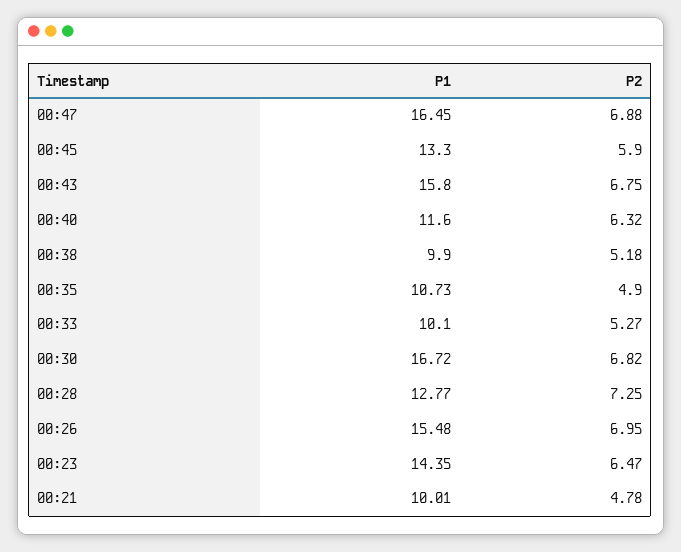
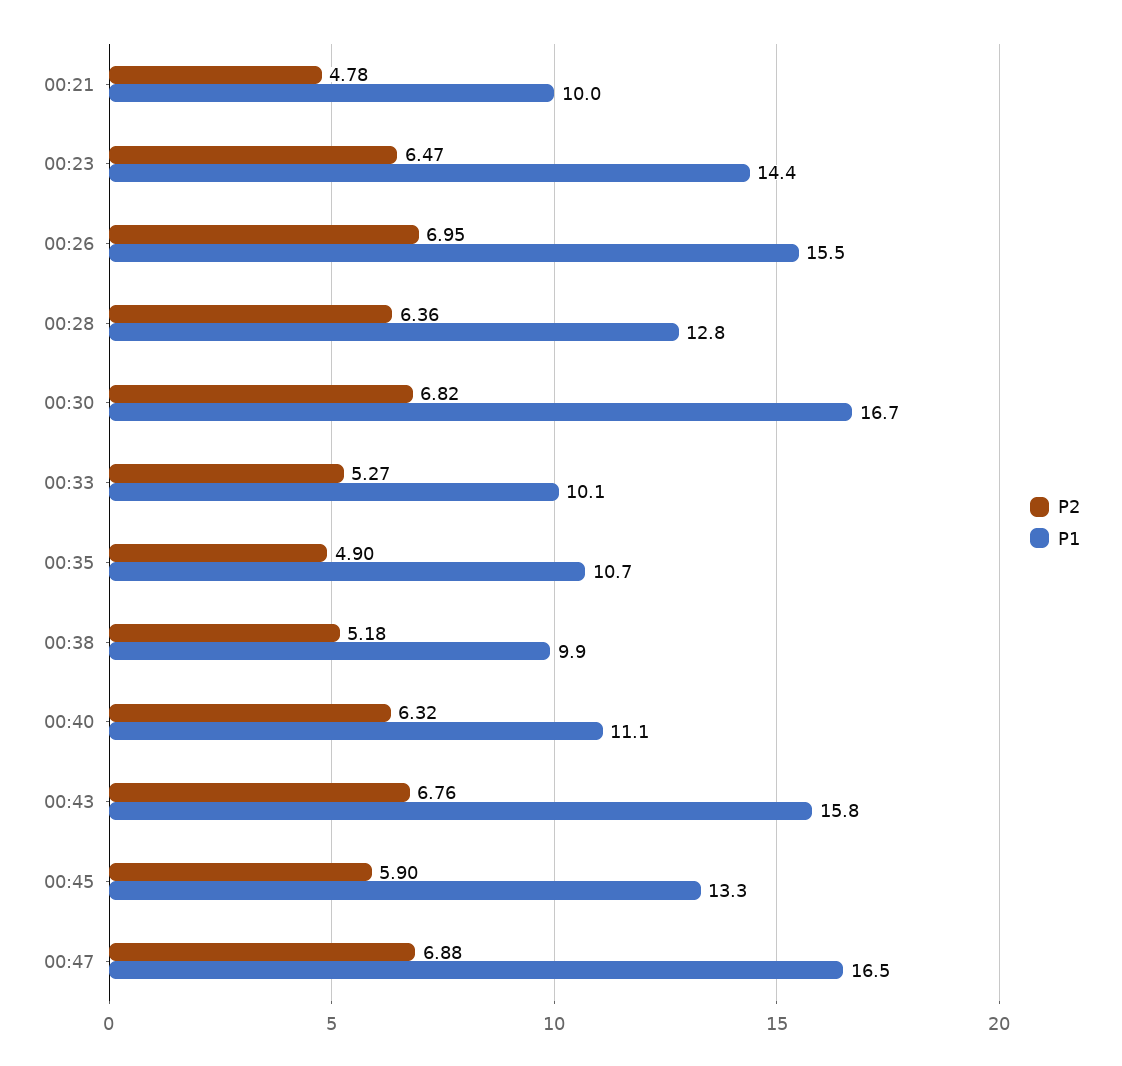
P2, 00:43: 6.75 -> 6.76
P1, 00:40: 11.6 -> 11.1
P2, 00:28: 7.25 -> 6.36

